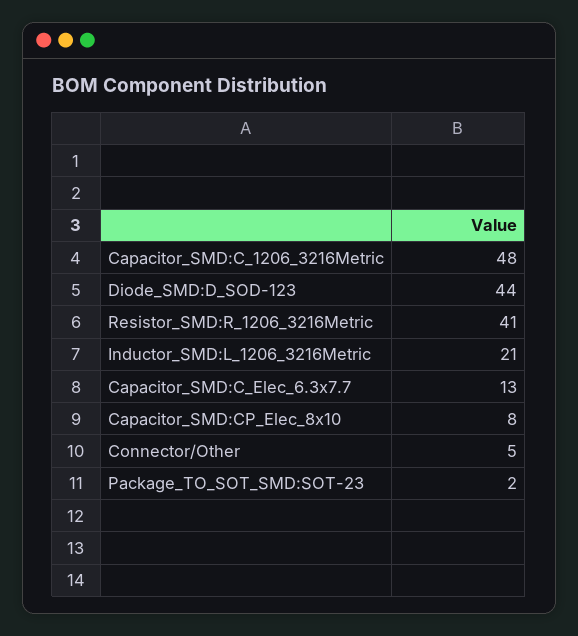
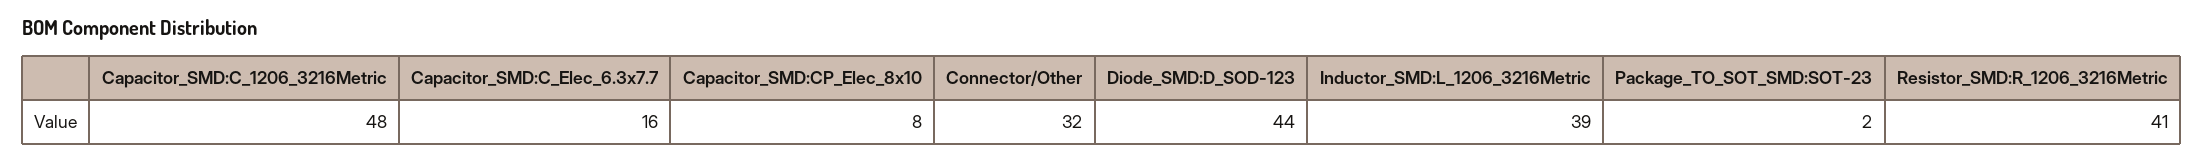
Inductor_SMD:L_1206_3216Metric: 21 -> 39
Capacitor_SMD:C_Elec_6.3x7.7: 13 -> 16
Connector/Other: 5 -> 32

